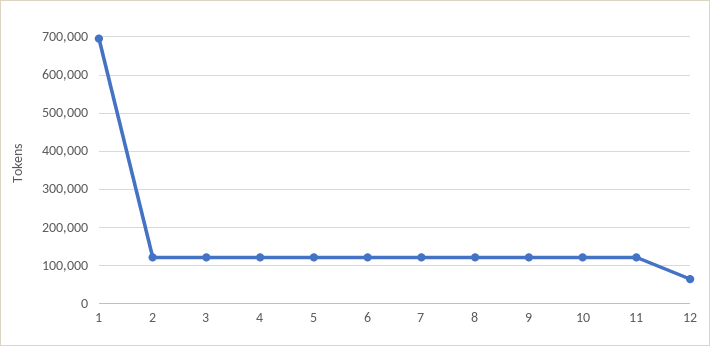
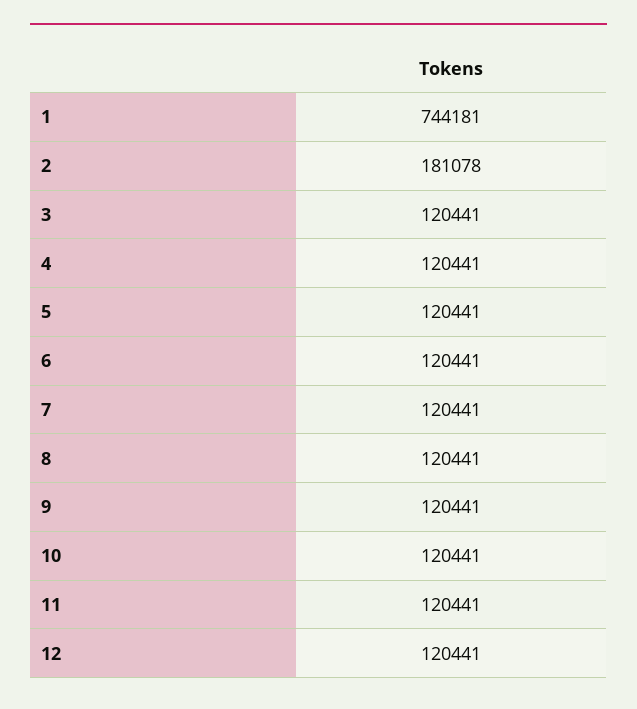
1: 700000 -> 744181
2: 120000 -> 181078
12: 60000 -> 120441

